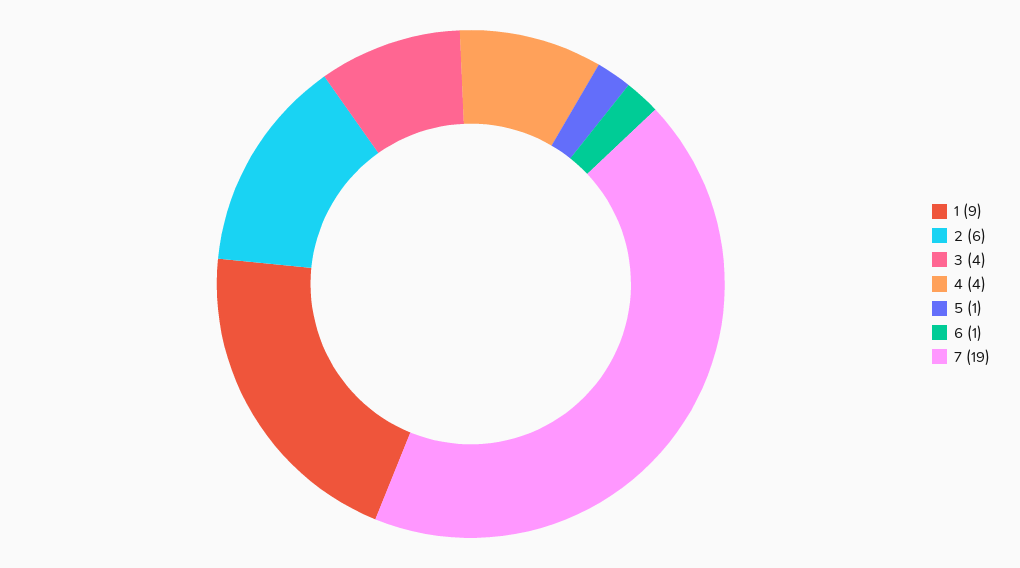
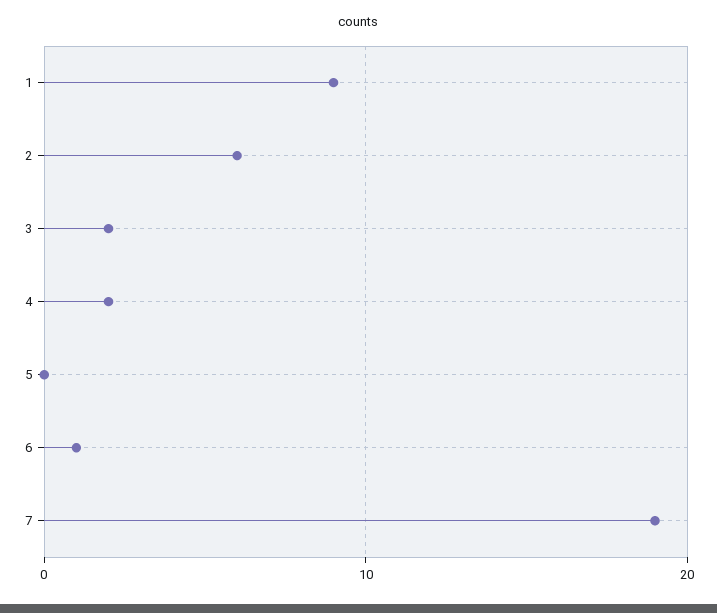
3: 4 -> 2
4: 4 -> 2
5: 1 -> 0

